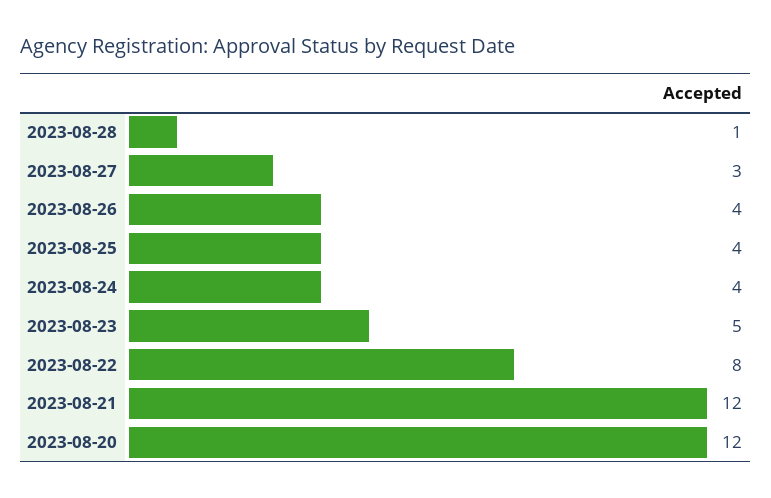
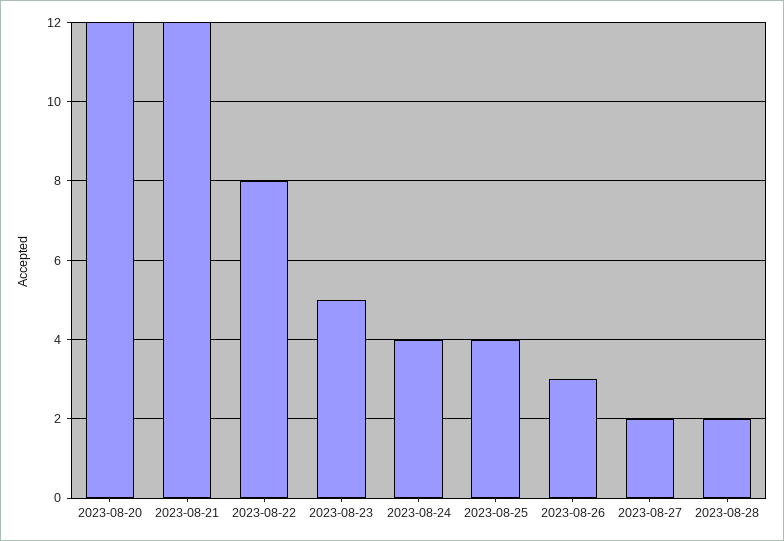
2023-08-28: 1 -> 2
2023-08-27: 3 -> 2
2023-08-26: 4 -> 3

